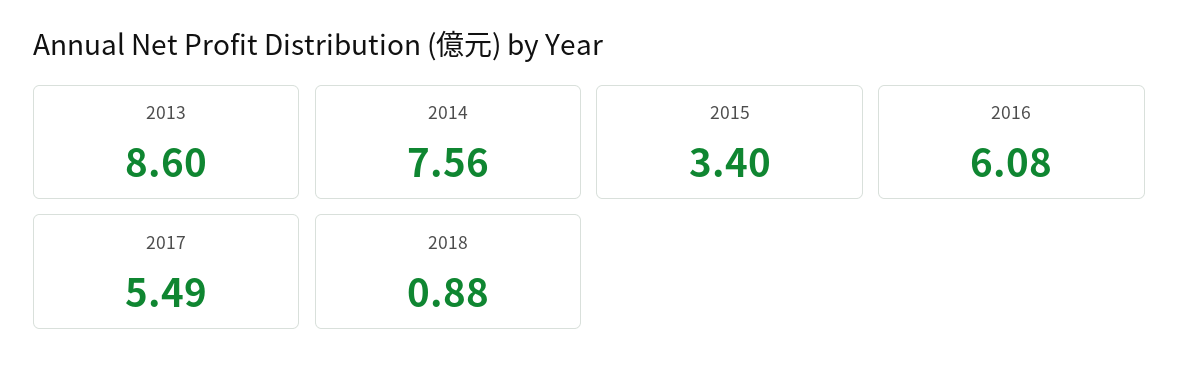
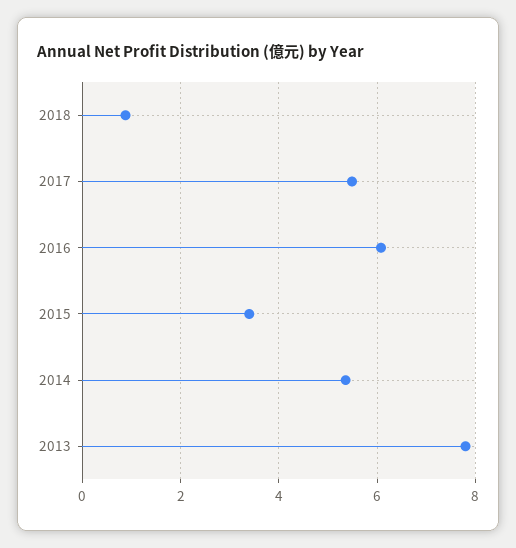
2013: 8.6 -> 7.8
2014: 7.56 -> 5.4

